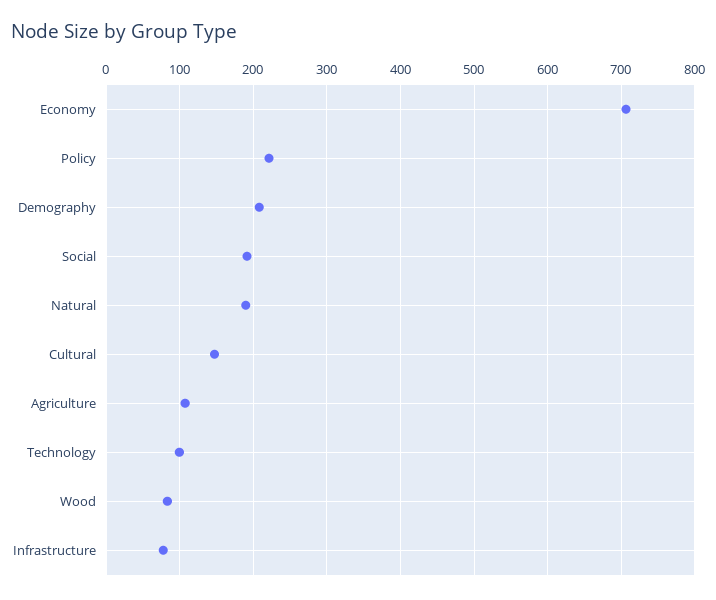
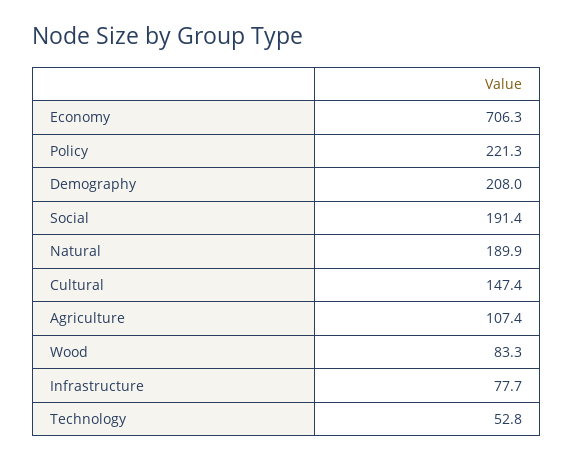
Technology: 100 -> 52.8

